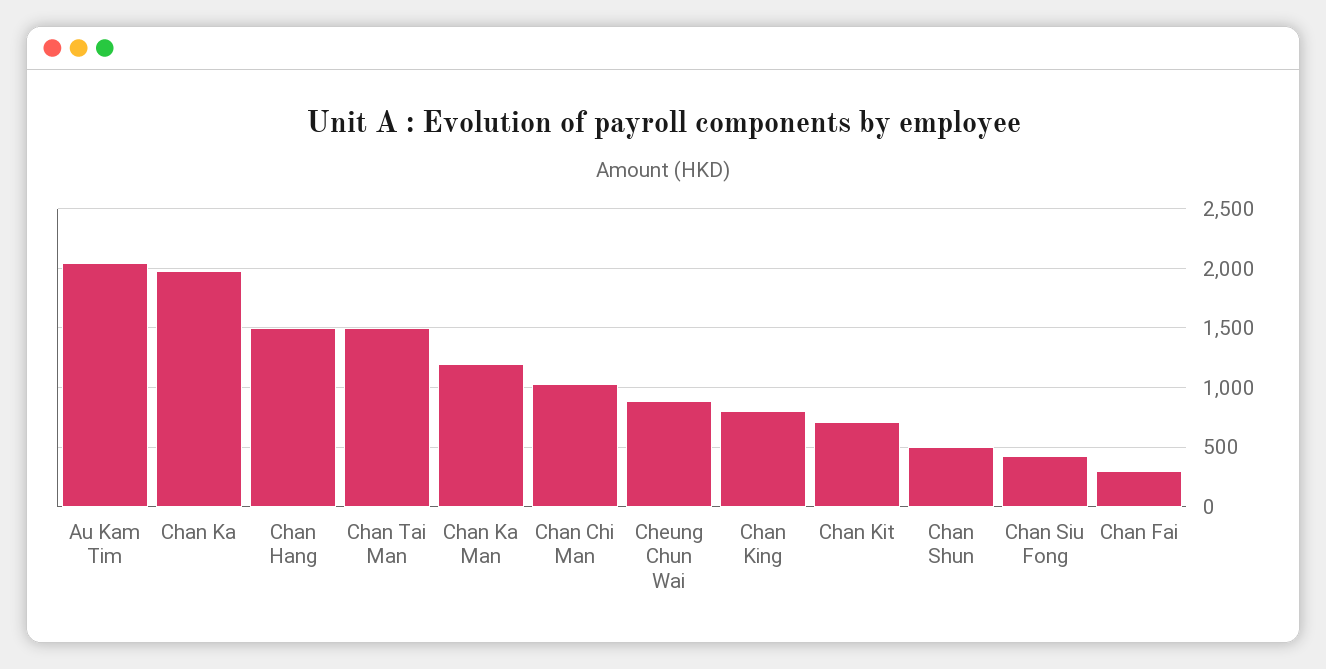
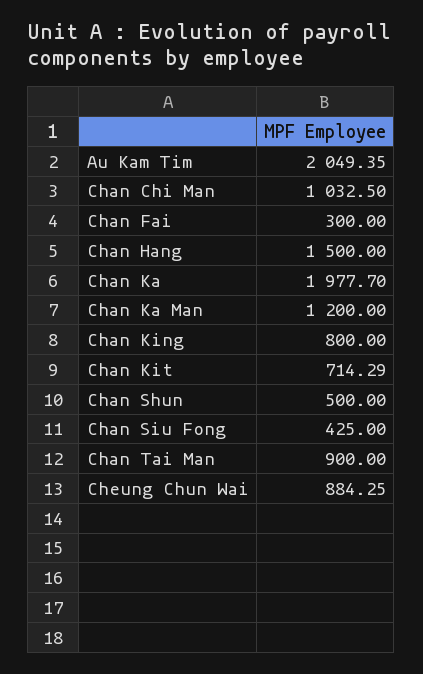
Chan Tai Man: 1500 -> 900

